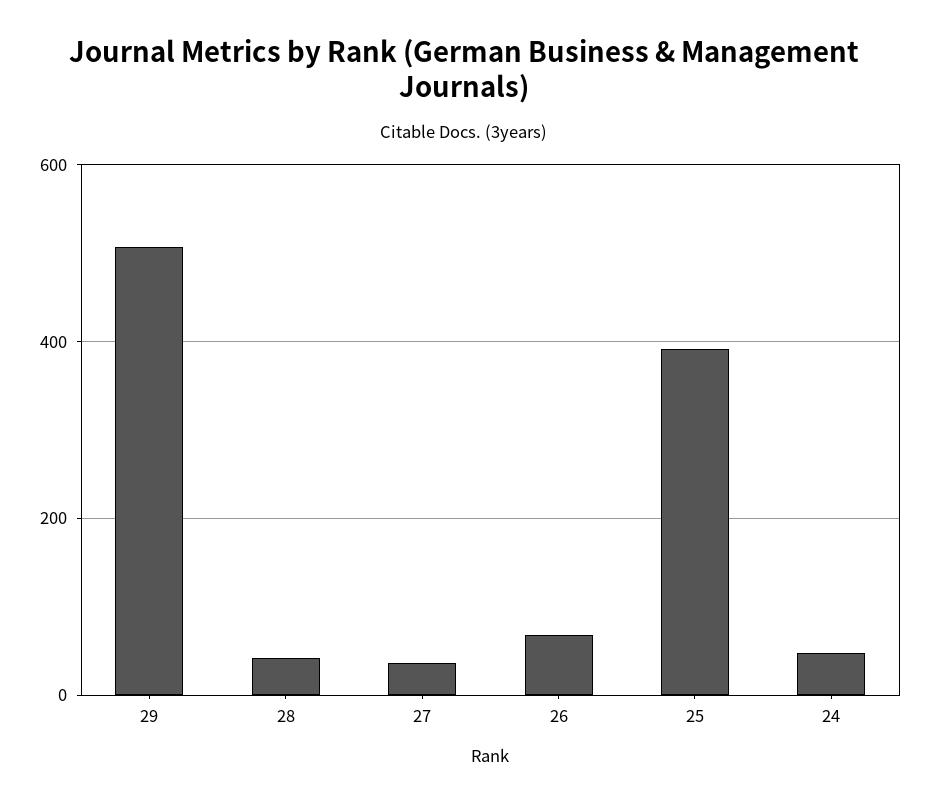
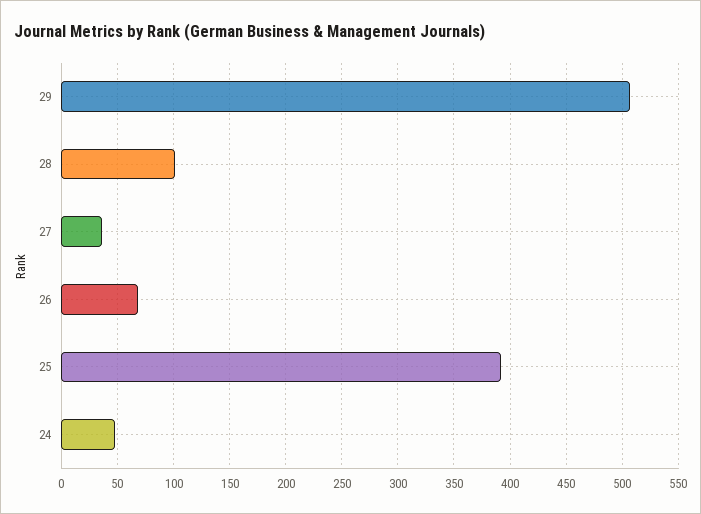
28: 40 -> 100

